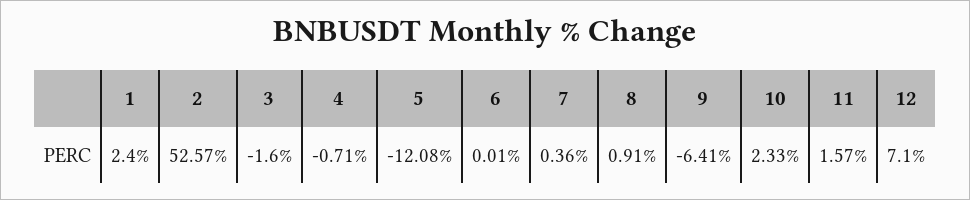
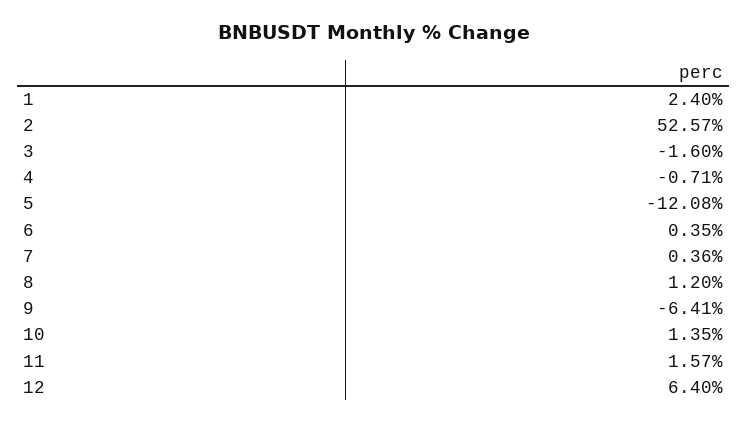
6: 0.01 -> 0.35
8: 0.91 -> 1.2
10: 2.33 -> 1.35
12: 7.1 -> 6.4

